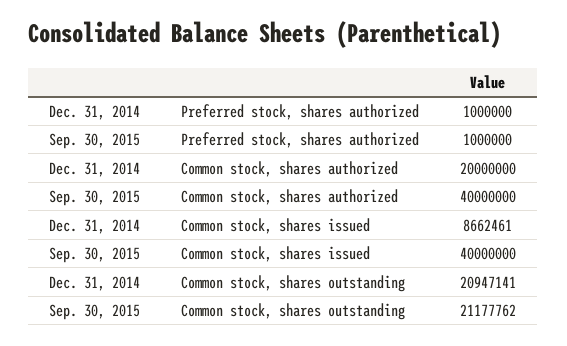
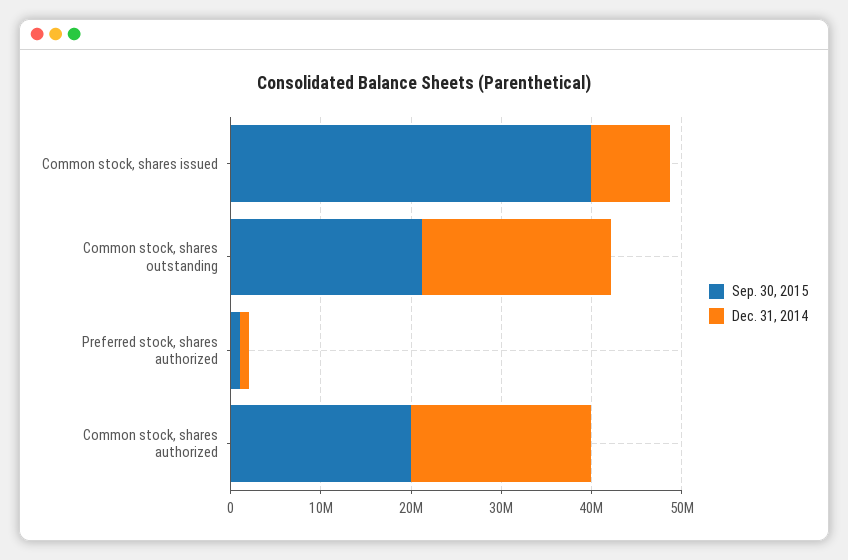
Sep. 30, 2015, Common stock, shares authorized: 40000000 -> 20000000

